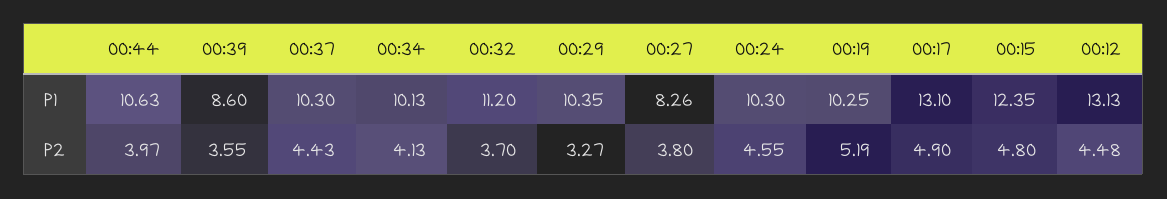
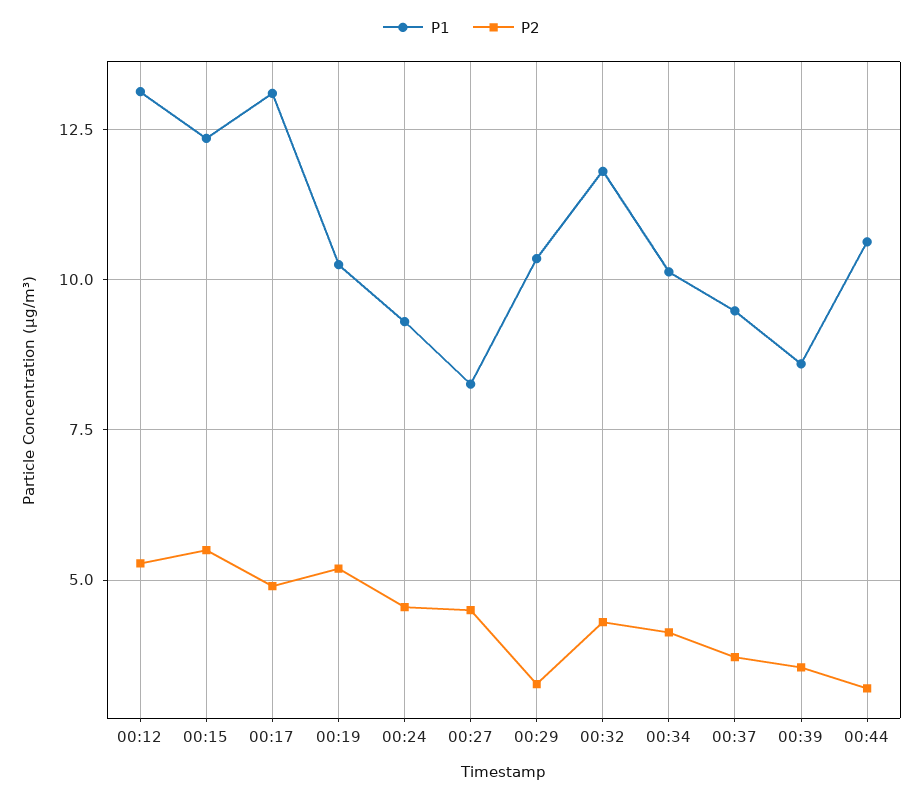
P1, 00:37: 10.3 -> 9.5
P1, 00:32: 11.2 -> 11.75
P1, 00:24: 10.3 -> 9.25
P2, 00:44: 3.97 -> 3.25
P2, 00:37: 4.43 -> 3.75
P2, 00:32: 3.7 -> 4.25
P2, 00:27: 3.8 -> 4.5
P2, 00:15: 4.8 -> 5.5
P2, 00:12: 4.48 -> 5.25

